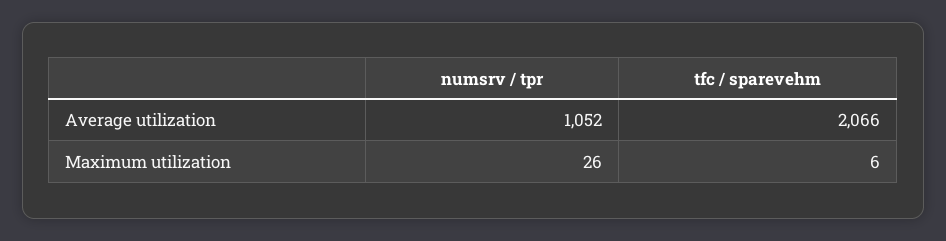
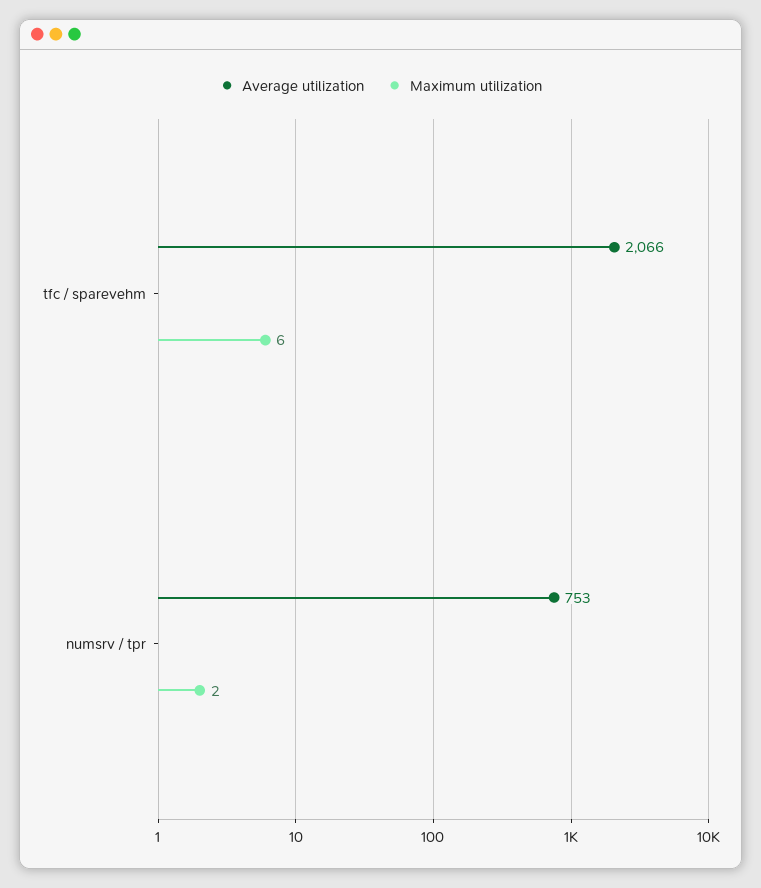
Average utilization, numsrv / tpr: 1052 -> 753
Maximum utilization, numsrv / tpr: 26 -> 2

